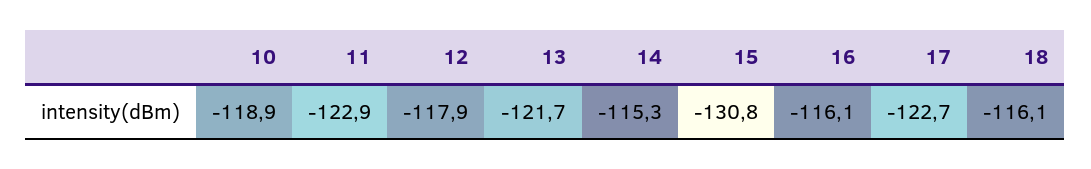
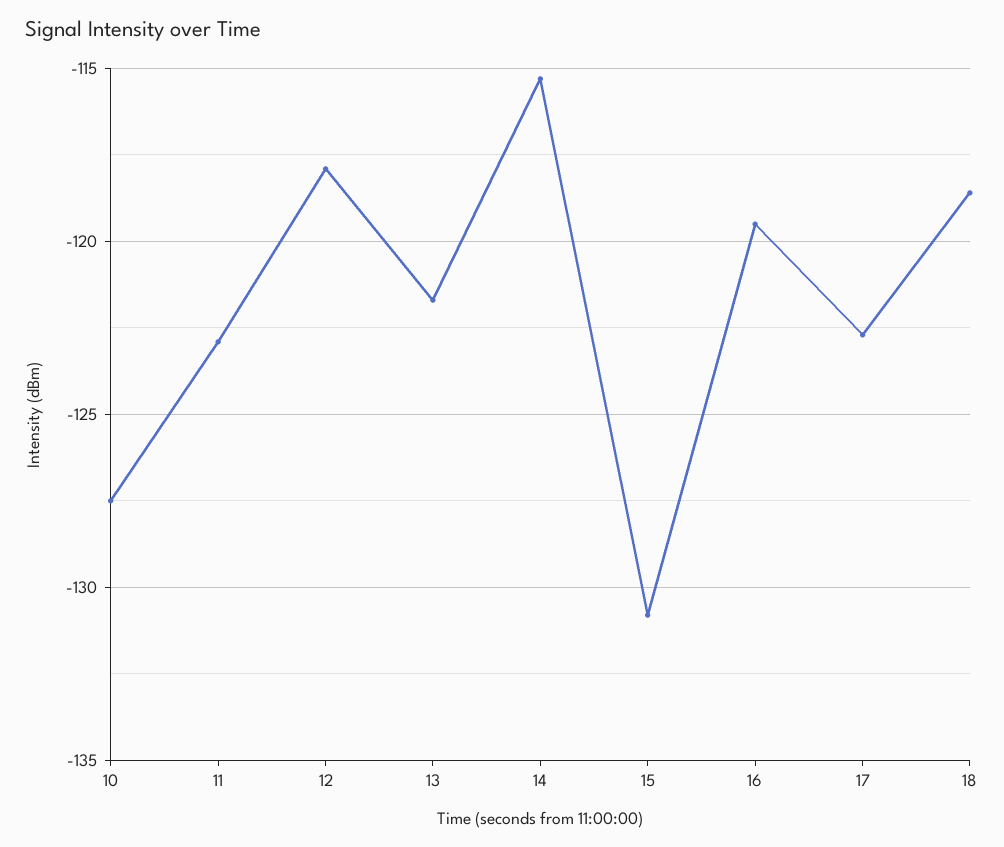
10: -118.9 -> -127.5
16: -116.1 -> -119.5
18: -116.1 -> -118.5

